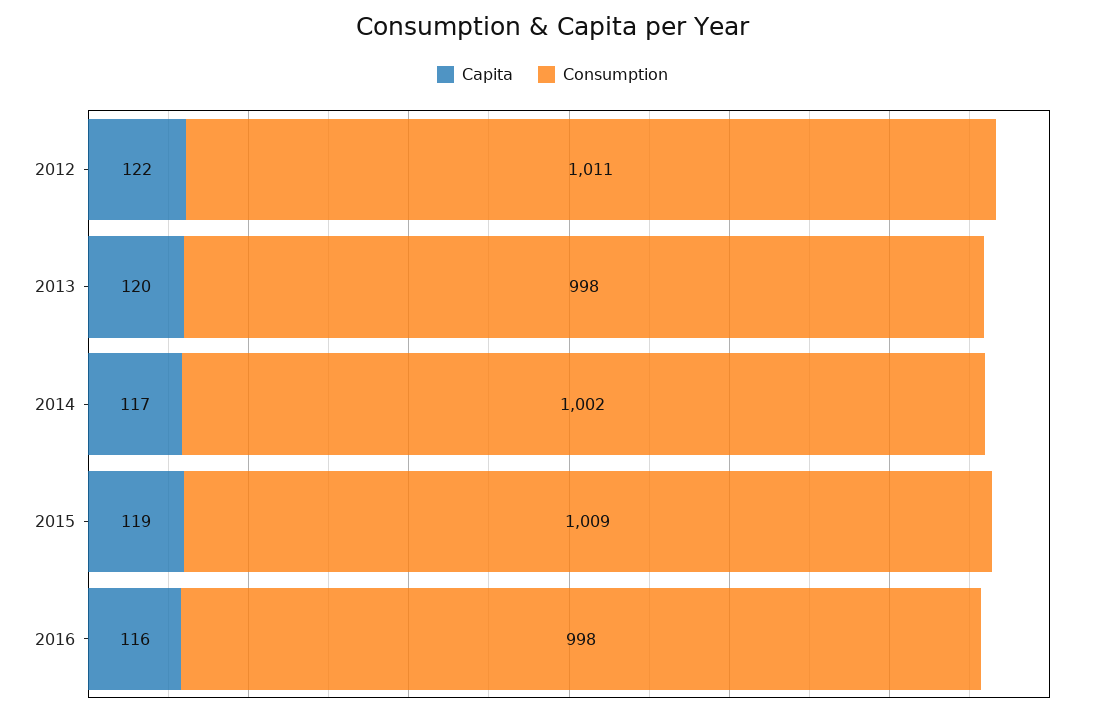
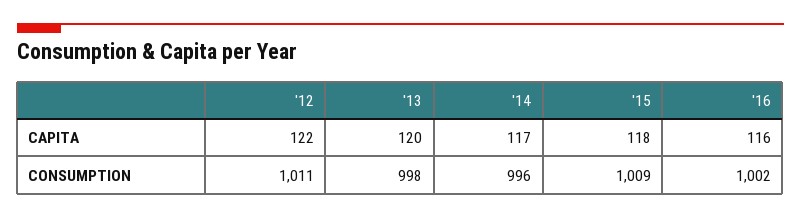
Consumption, 2014: 1002 -> 996
Capita, 2015: 119 -> 118
Consumption, 2016: 998 -> 1002

